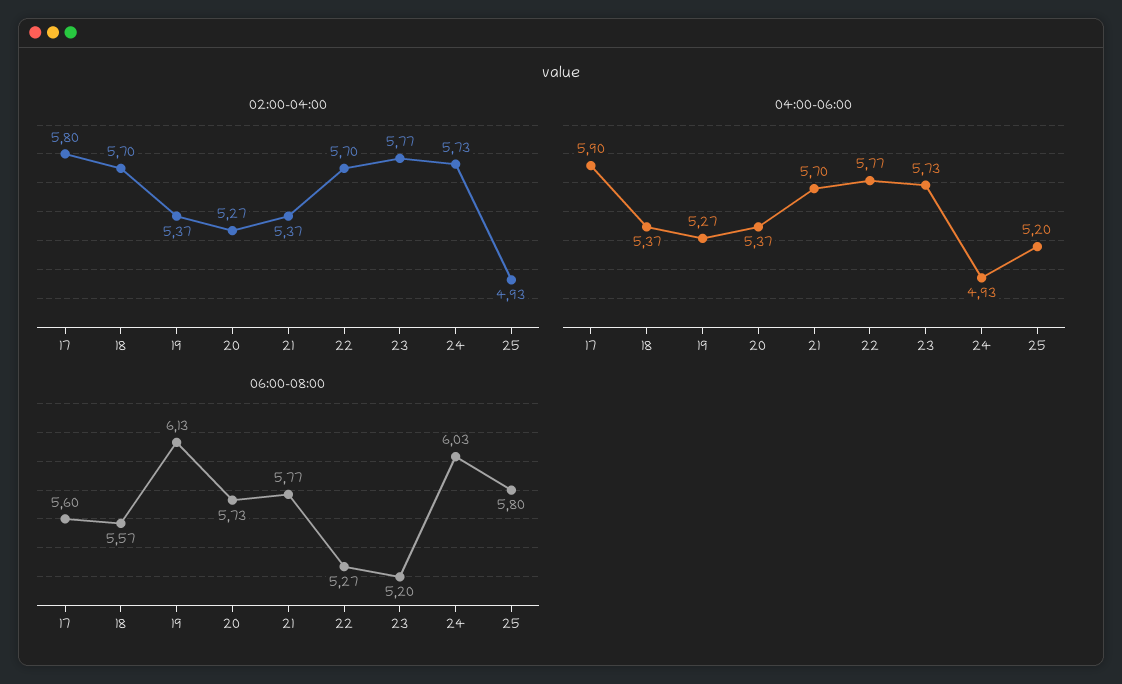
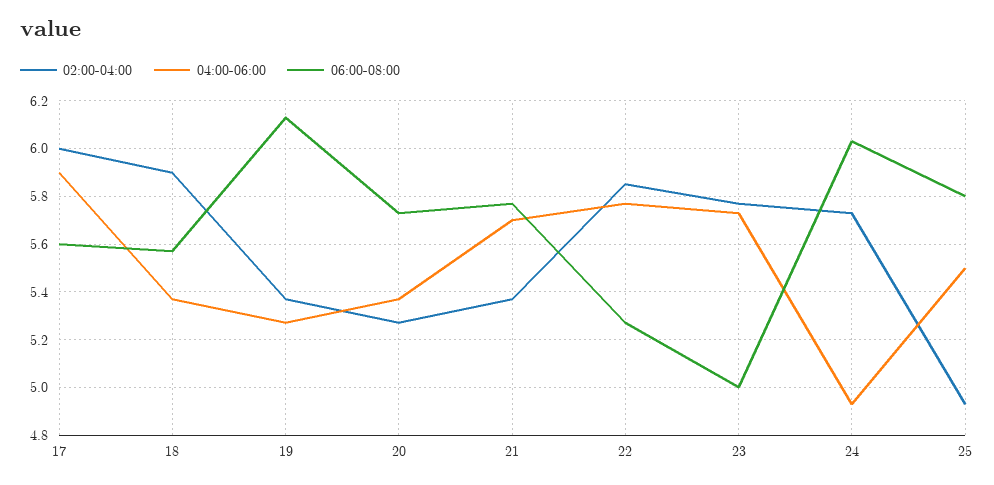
02:00-04:00, 17: 5.8 -> 6
02:00-04:00, 18: 5.7 -> 5.9
02:00-04:00, 22: 5.7 -> 5.85
04:00-06:00, 25: 5.2 -> 5.5
06:00-08:00, 23: 5.2 -> 5

